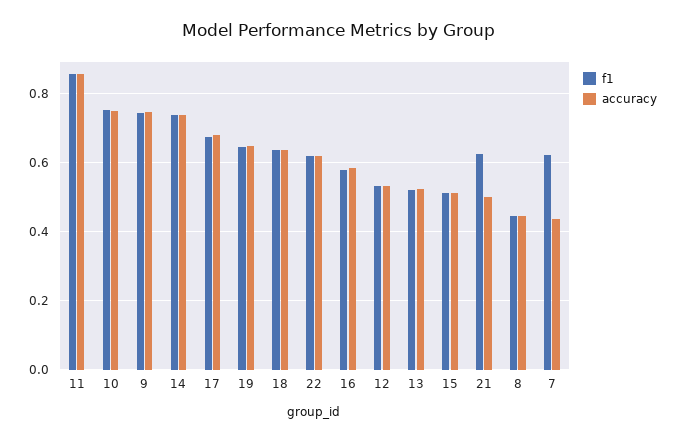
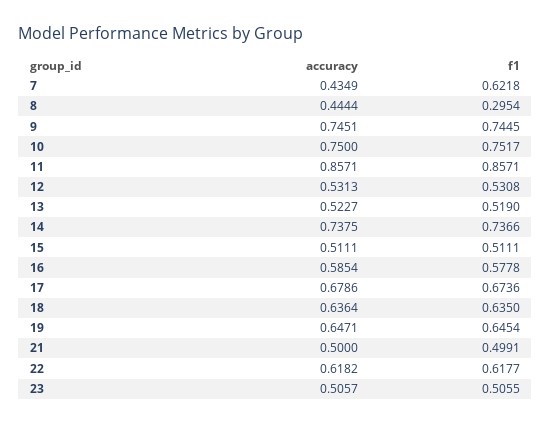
f1, 21: 0.62 -> 0.4991
f1, 8: 0.44 -> 0.2954
accuracy, 23: none -> 0.5057
f1, 23: none -> 0.5055

